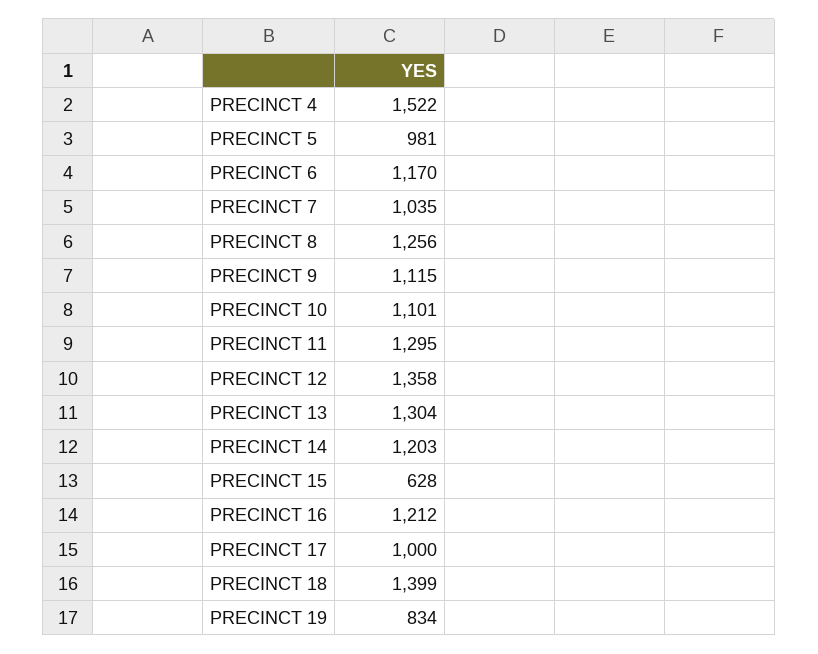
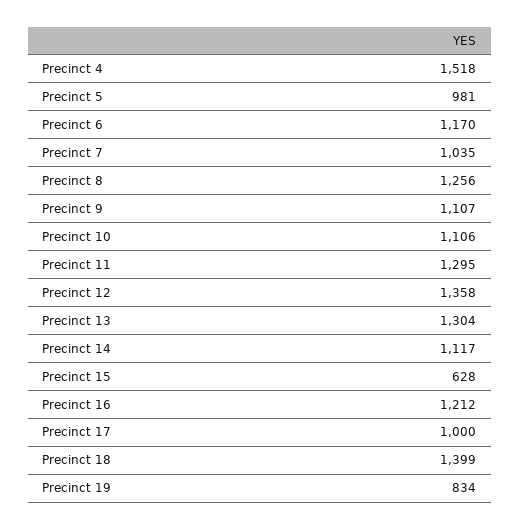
PRECINCT 4: 1522 -> 1518
PRECINCT 9: 1115 -> 1107
PRECINCT 10: 1101 -> 1106
PRECINCT 14: 1203 -> 1117

